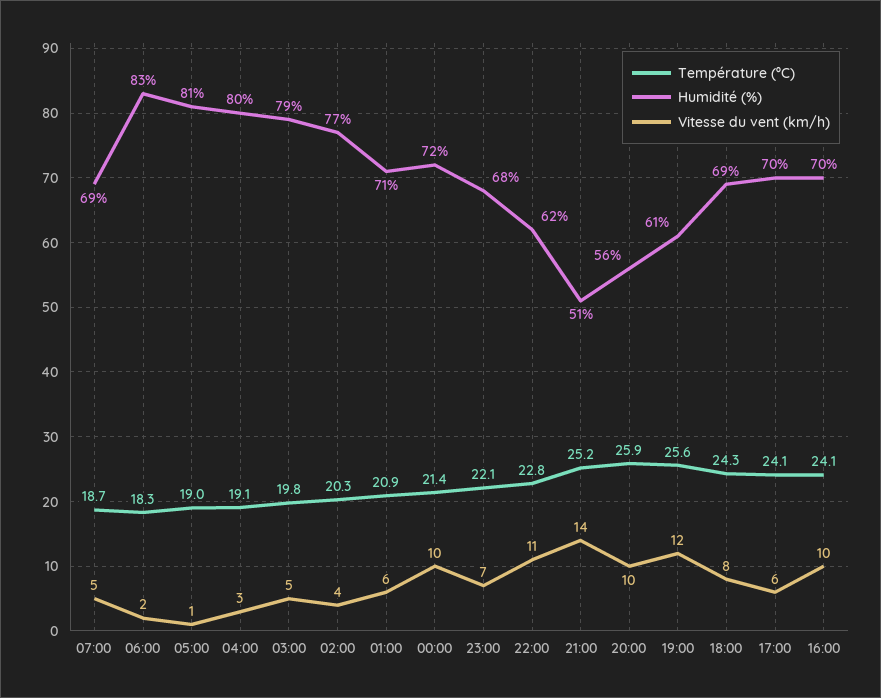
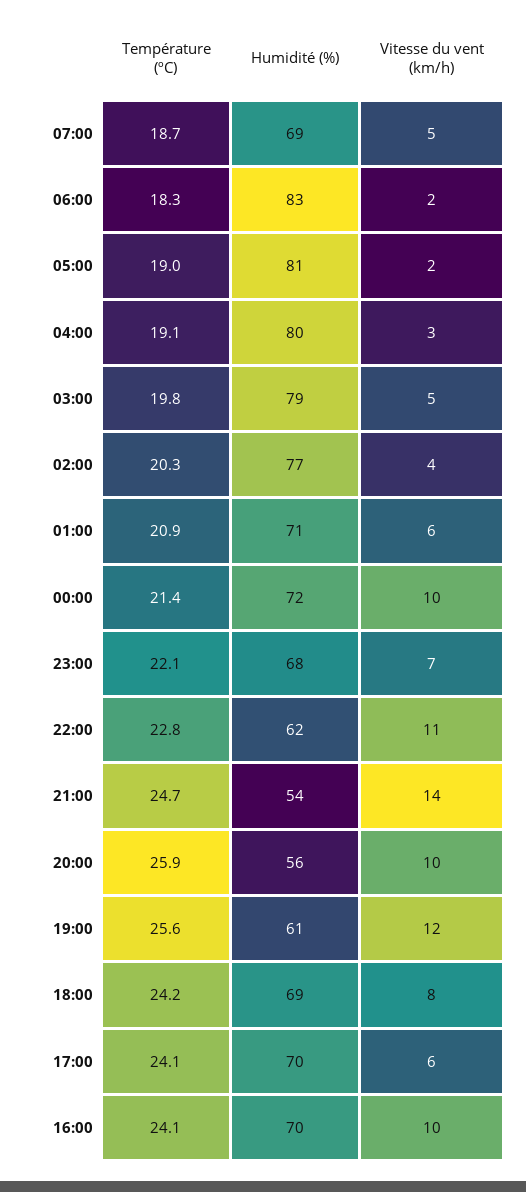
Vitesse du vent (km/h), 05:00: 1 -> 2
Température (ºC), 21:00: 25.2 -> 24.7
Humidité (%), 21:00: 51 -> 54
Température (ºC), 18:00: 24.3 -> 24.2

